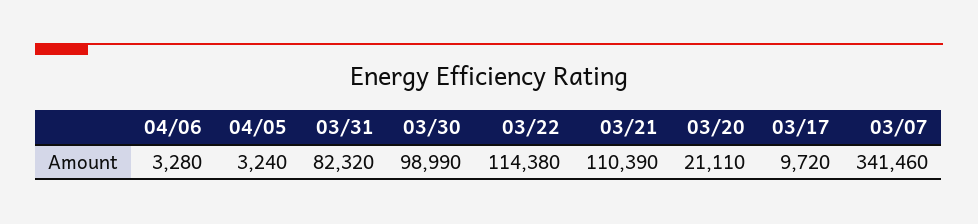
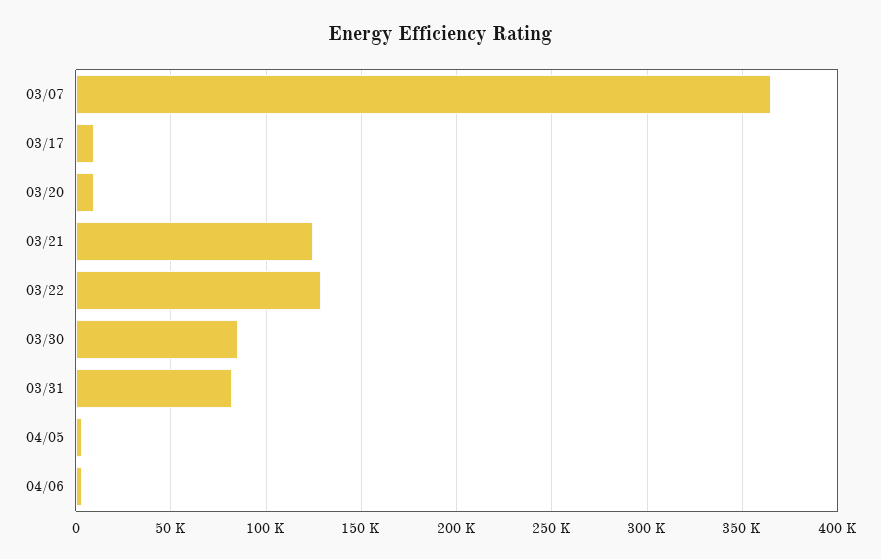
03/30: 98990 -> 85000
03/22: 114380 -> 130000
03/21: 110390 -> 125000
03/20: 21110 -> 10000
03/07: 341460 -> 365000

